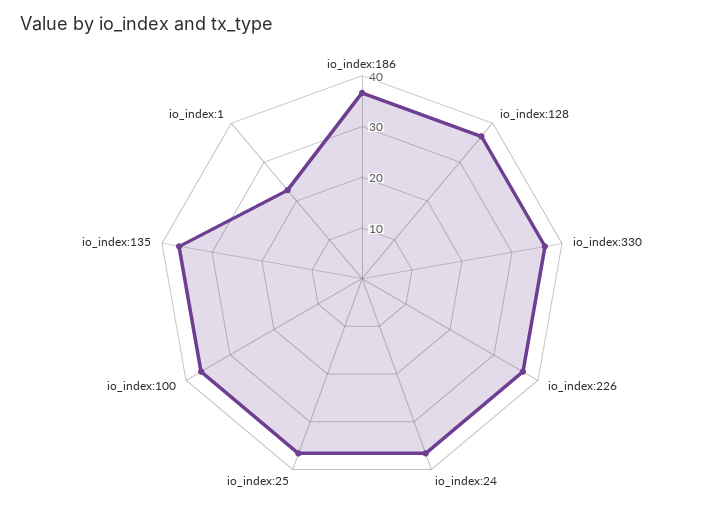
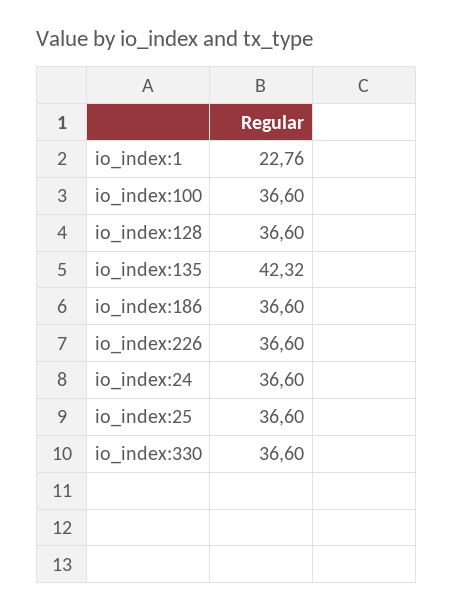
io_index:135: 36 -> 42.32

